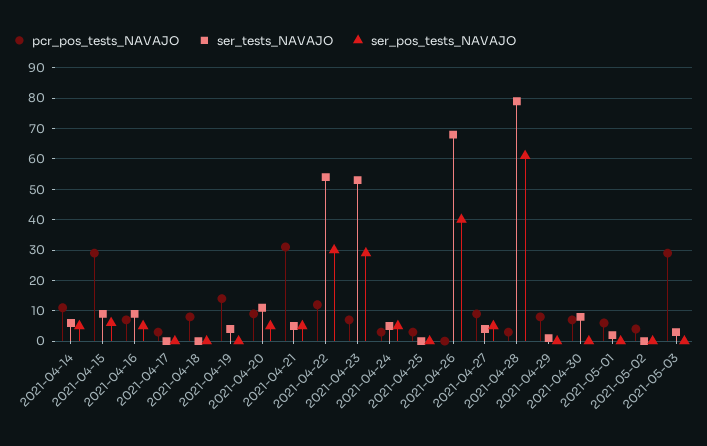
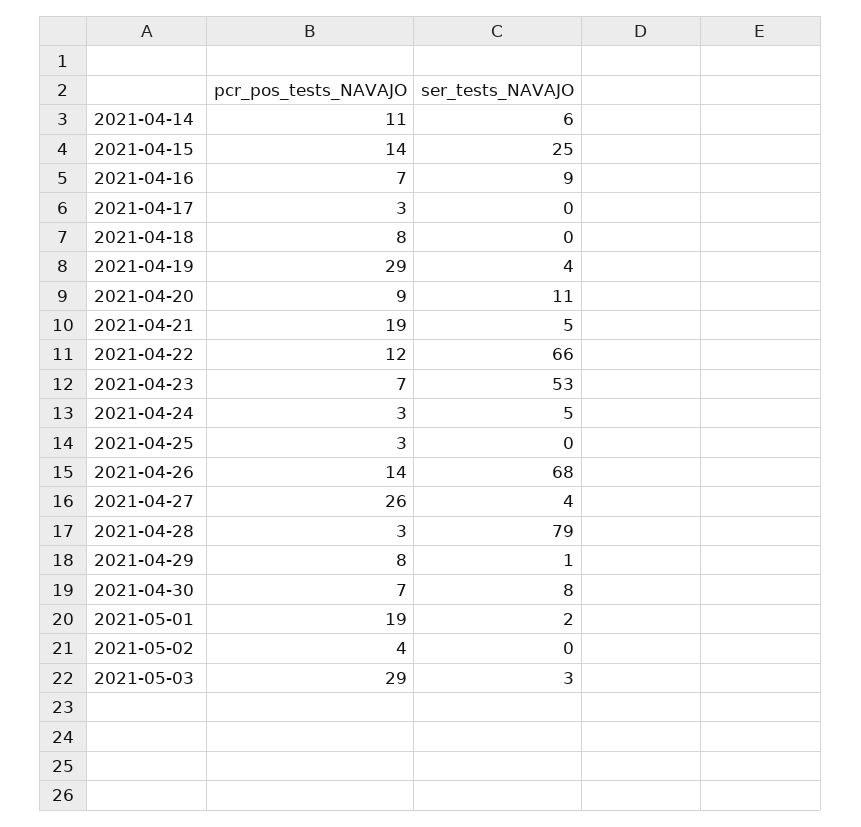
ser_pos_tests_NAVAJO, 2021-04-14: 5 -> none
pcr_pos_tests_NAVAJO, 2021-04-15: 30 -> 14
ser_tests_NAVAJO, 2021-04-15: 10 -> 25
ser_pos_tests_NAVAJO, 2021-04-15: 5 -> none
ser_pos_tests_NAVAJO, 2021-04-16: 5 -> none
ser_pos_tests_NAVAJO, 2021-04-17: 0 -> none
ser_pos_tests_NAVAJO, 2021-04-18: 0 -> none
pcr_pos_tests_NAVAJO, 2021-04-19: 15 -> 29
ser_pos_tests_NAVAJO, 2021-04-19: 0 -> none
ser_pos_tests_NAVAJO, 2021-04-20: 5 -> none
pcr_pos_tests_NAVAJO, 2021-04-21: 30 -> 19
ser_pos_tests_NAVAJO, 2021-04-21: 5 -> none
ser_tests_NAVAJO, 2021-04-22: 55 -> 66
ser_pos_tests_NAVAJO, 2021-04-22: 30 -> none
ser_pos_tests_NAVAJO, 2021-04-23: 30 -> none
ser_pos_tests_NAVAJO, 2021-04-24: 5 -> none
ser_pos_tests_NAVAJO, 2021-04-25: 0 -> none
pcr_pos_tests_NAVAJO, 2021-04-26: 0 -> 14
ser_pos_tests_NAVAJO, 2021-04-26: 40 -> none
pcr_pos_tests_NAVAJO, 2021-04-27: 10 -> 26
ser_pos_tests_NAVAJO, 2021-04-27: 5 -> none
ser_pos_tests_NAVAJO, 2021-04-28: 60 -> none
ser_pos_tests_NAVAJO, 2021-04-29: 0 -> none
ser_pos_tests_NAVAJO, 2021-04-30: 0 -> none
pcr_pos_tests_NAVAJO, 2021-05-01: 5 -> 19
ser_pos_tests_NAVAJO, 2021-05-01: 0 -> none
ser_pos_tests_NAVAJO, 2021-05-02: 0 -> none
ser_pos_tests_NAVAJO, 2021-05-03: 0 -> none

